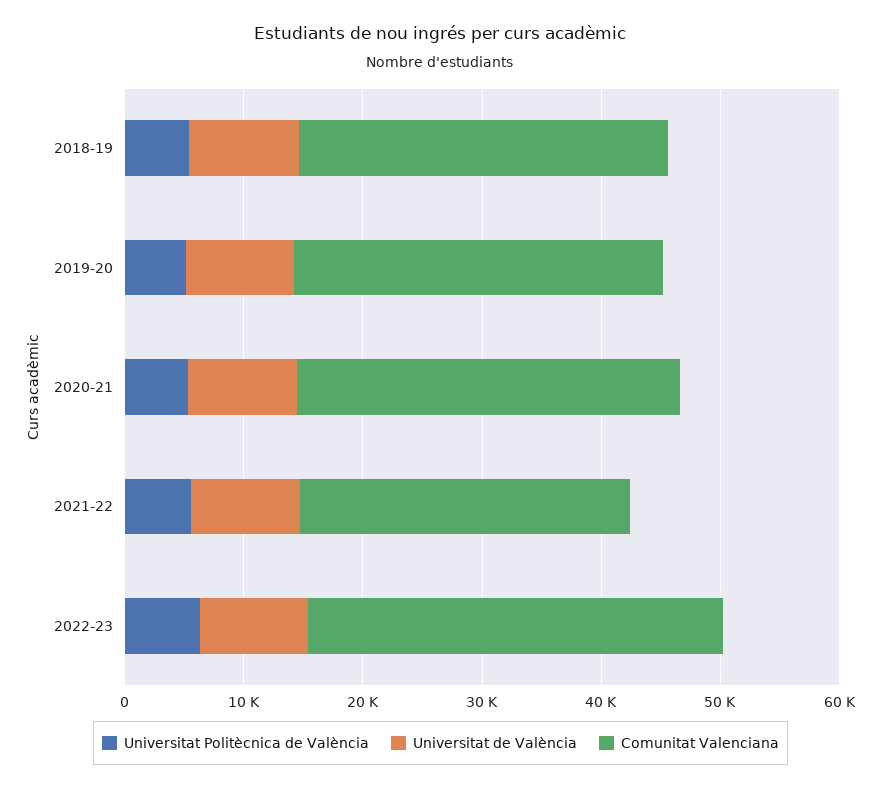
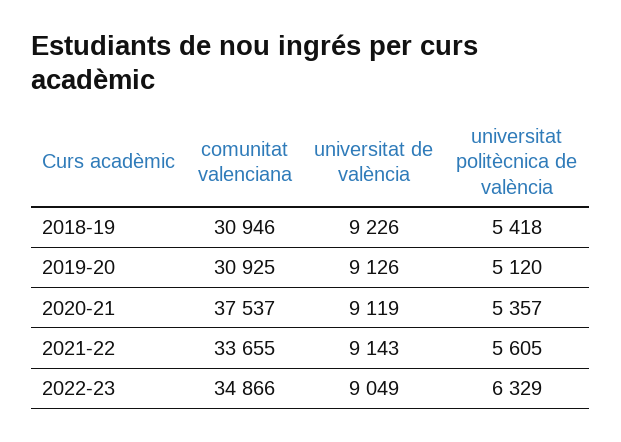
Comunitat Valenciana, 2020-21: 32000 -> 37537
Comunitat Valenciana, 2021-22: 28000 -> 33655

